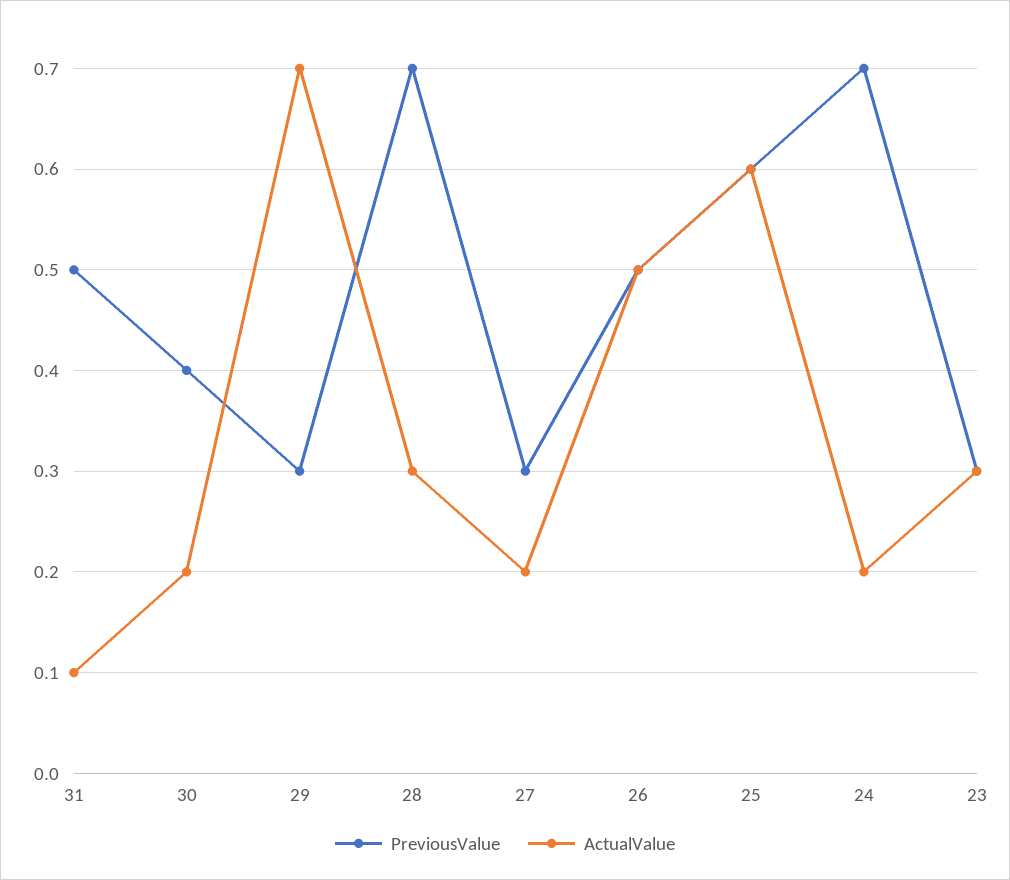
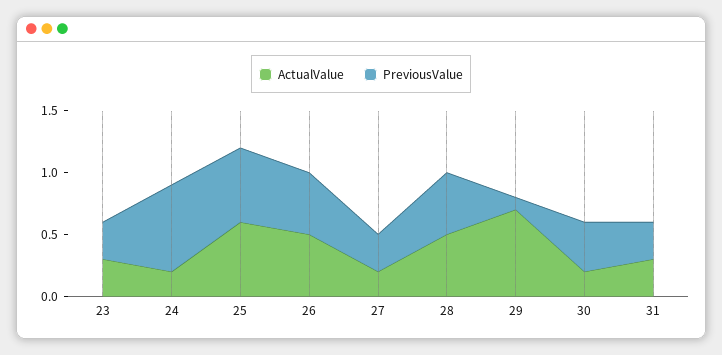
PreviousValue, 31: 0.5 -> 0.3
ActualValue, 31: 0.1 -> 0.3
PreviousValue, 29: 0.3 -> 0.1
PreviousValue, 28: 0.7 -> 0.5
ActualValue, 28: 0.3 -> 0.5

